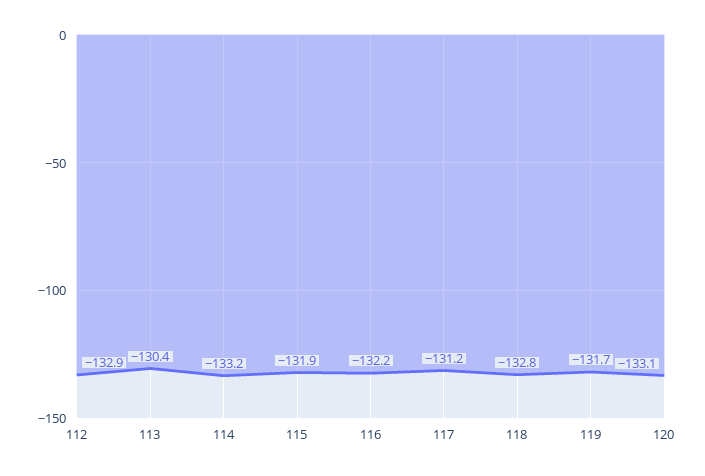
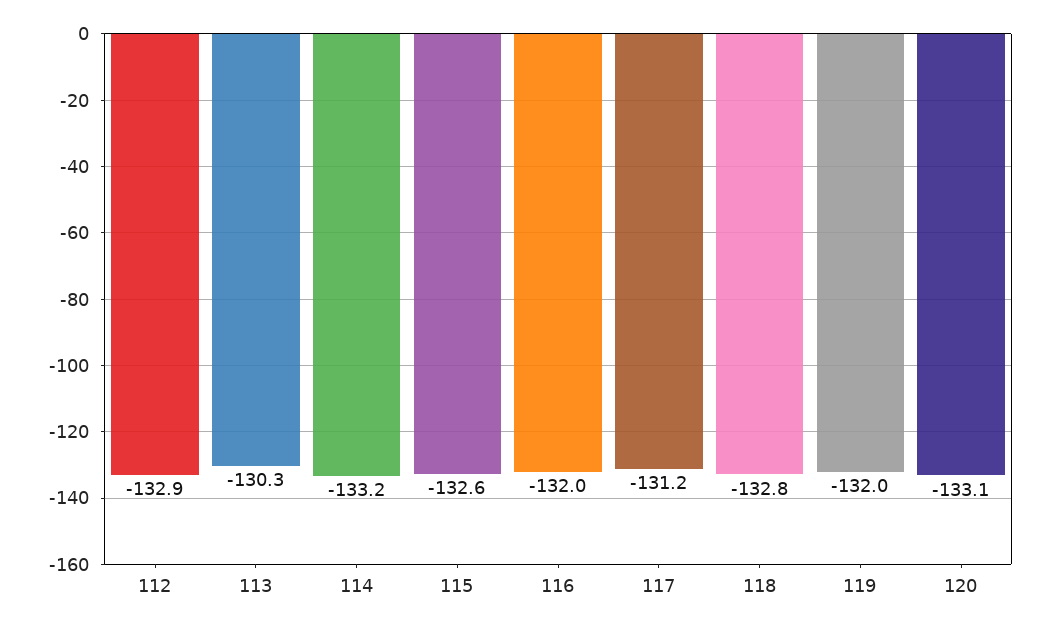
113: -130.4 -> -130.3
115: -131.9 -> -132.6
116: -132.2 -> -132
119: -131.7 -> -132

